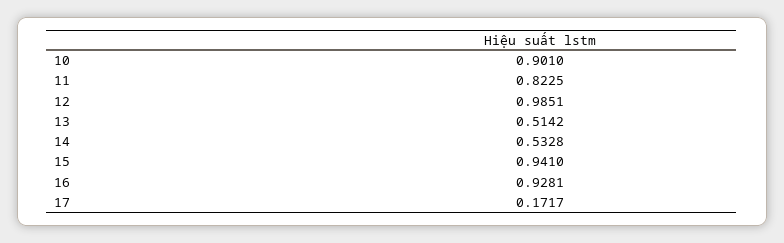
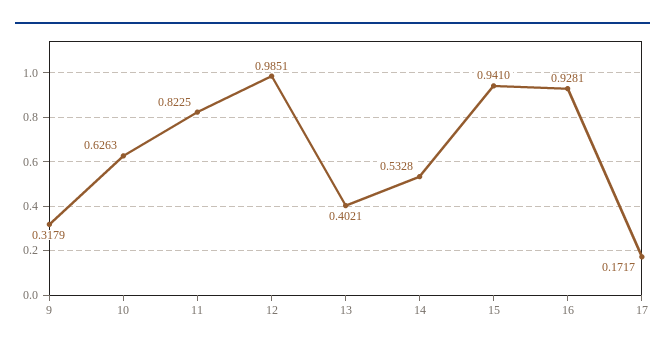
10: 0.901 -> 0.6263
13: 0.5142 -> 0.4021
9: none -> 0.3179

